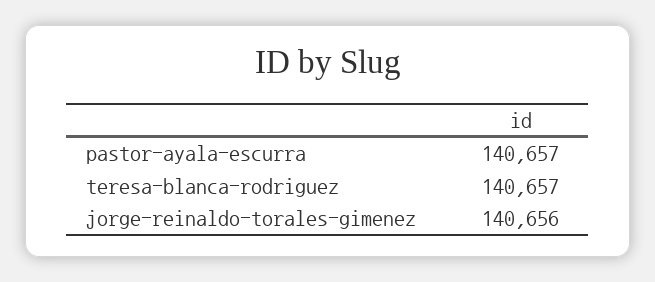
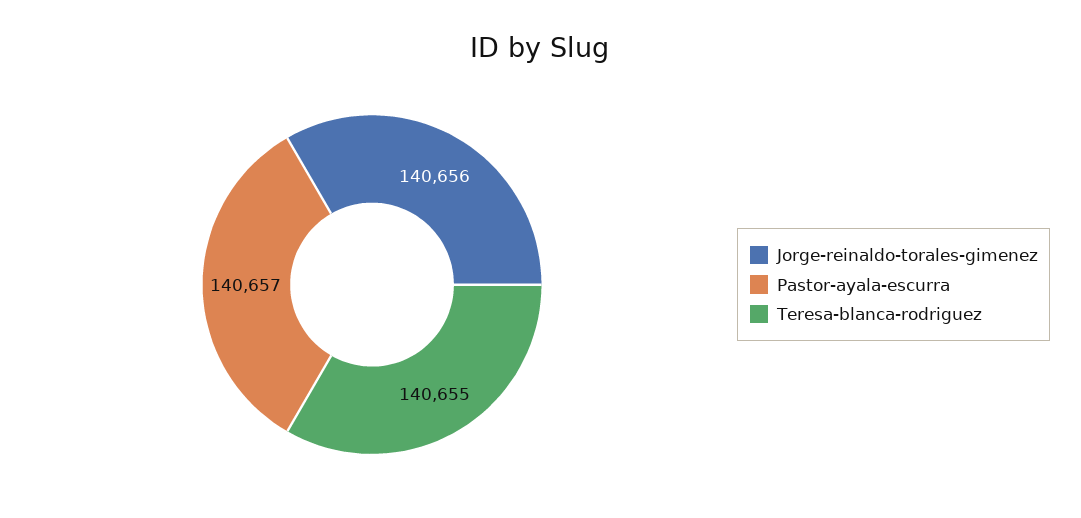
teresa-blanca-rodriguez: 140657 -> 140655

